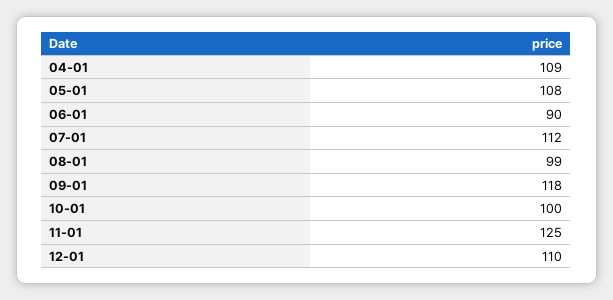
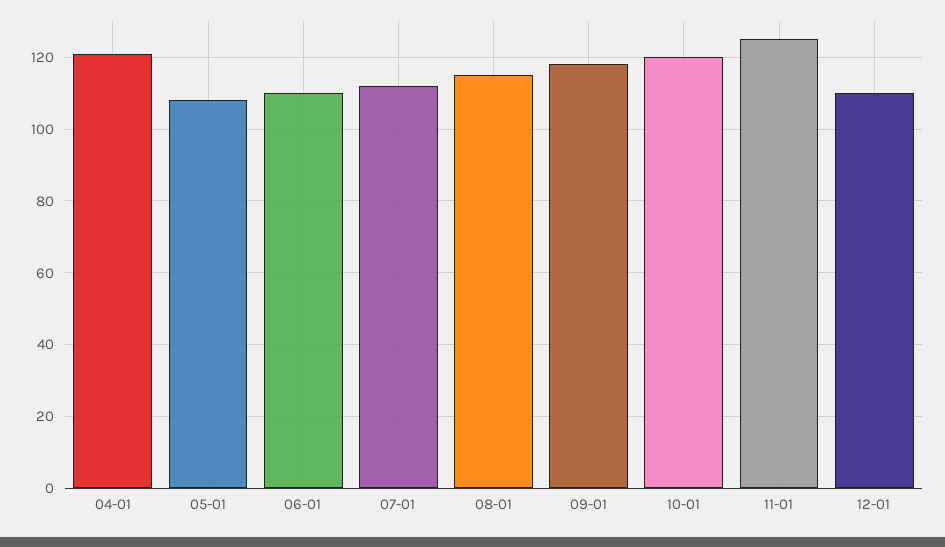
04-01: 109 -> 120
06-01: 90 -> 110
08-01: 99 -> 115
10-01: 100 -> 120

